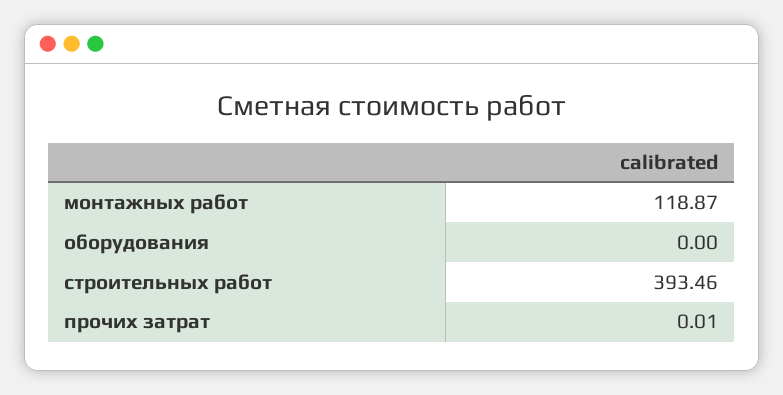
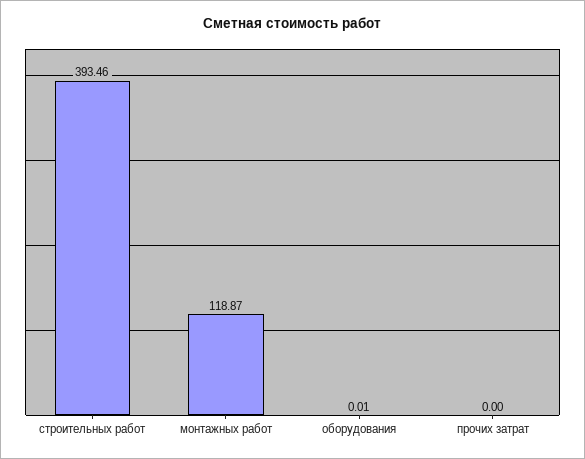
оборудования: 0 -> 0.01
прочих затрат: 0.01 -> 0

